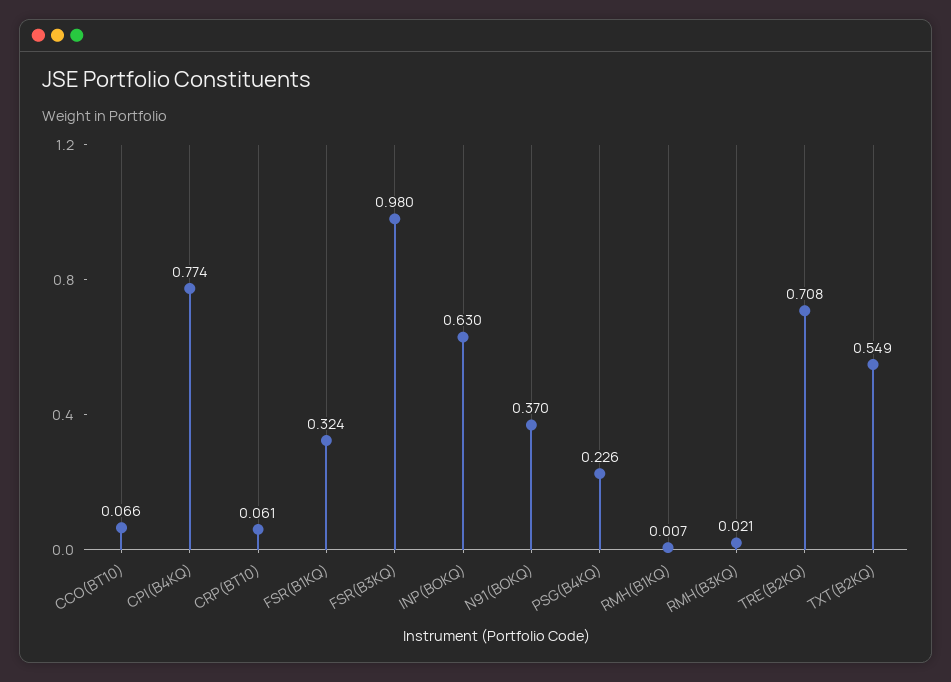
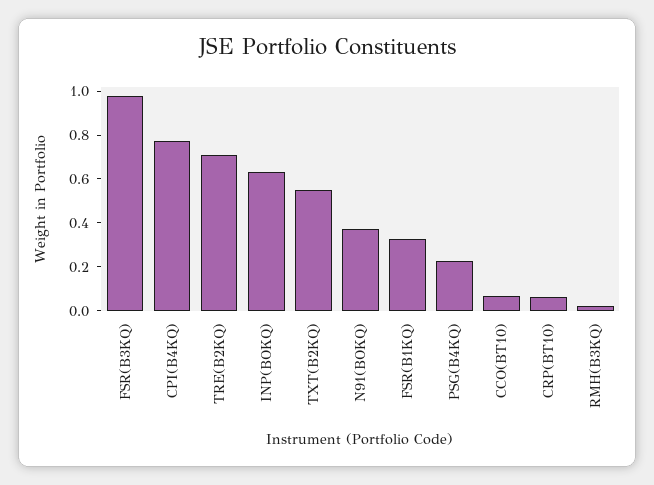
RMH(B1KQ): 0.007 -> none

